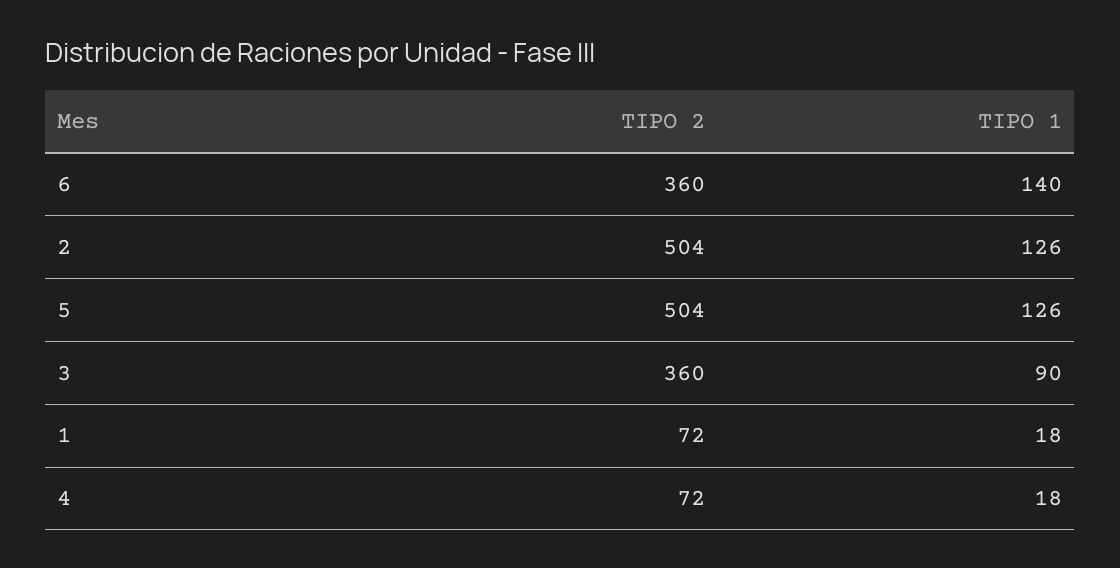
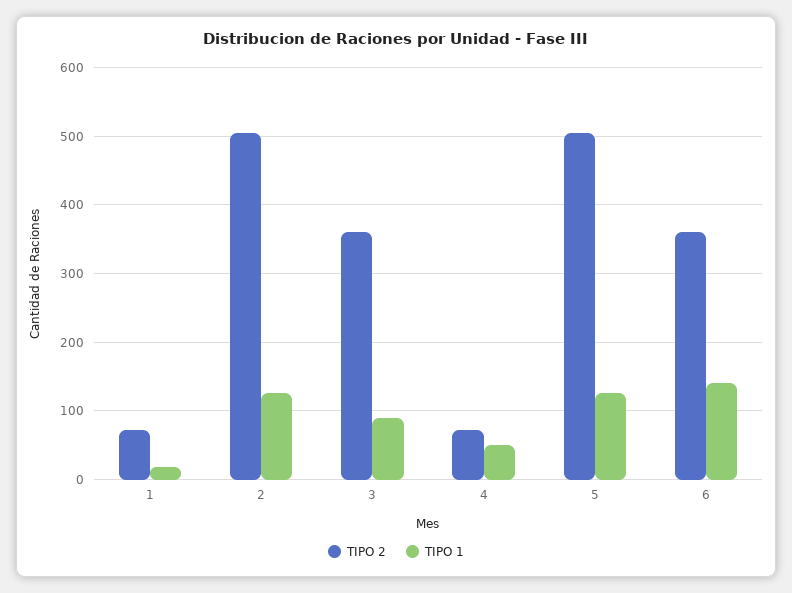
TIPO 1, 4: 18 -> 50

